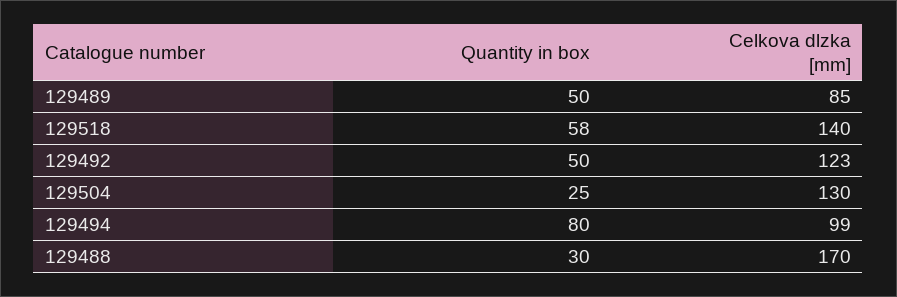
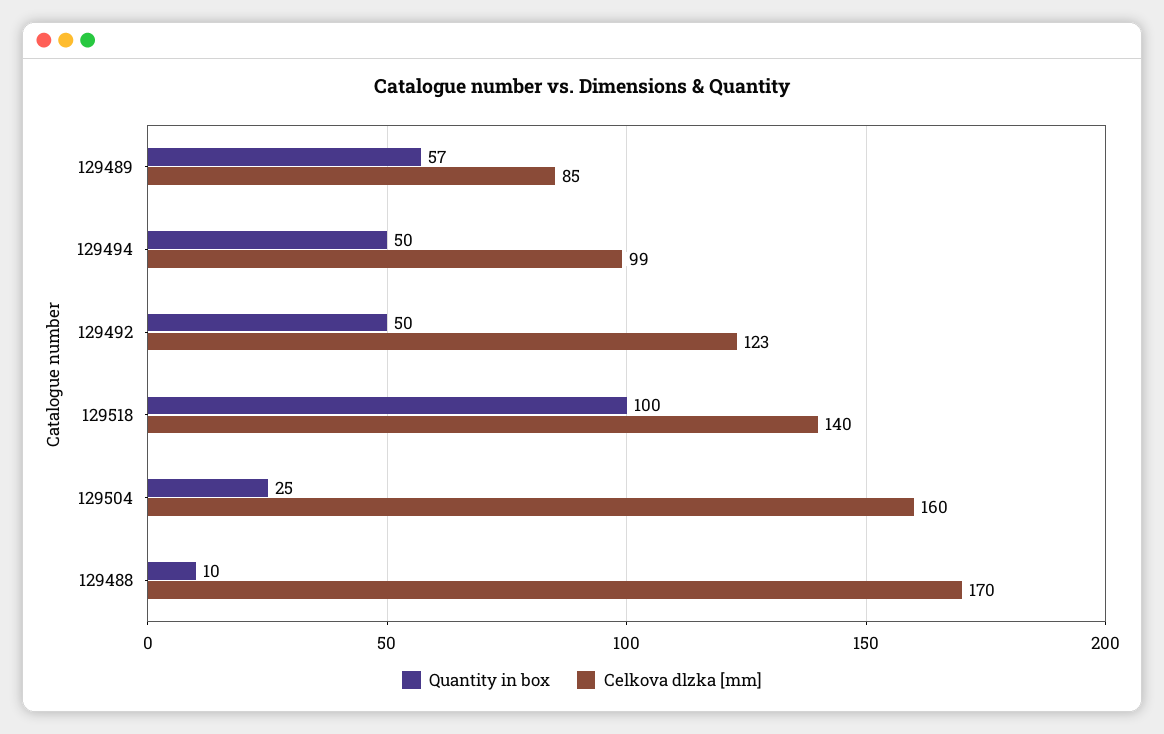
Quantity in box, 129489: 50 -> 57
Quantity in box, 129518: 58 -> 100
Celkova dlzka [mm], 129504: 130 -> 160
Quantity in box, 129494: 80 -> 50
Quantity in box, 129488: 30 -> 10

